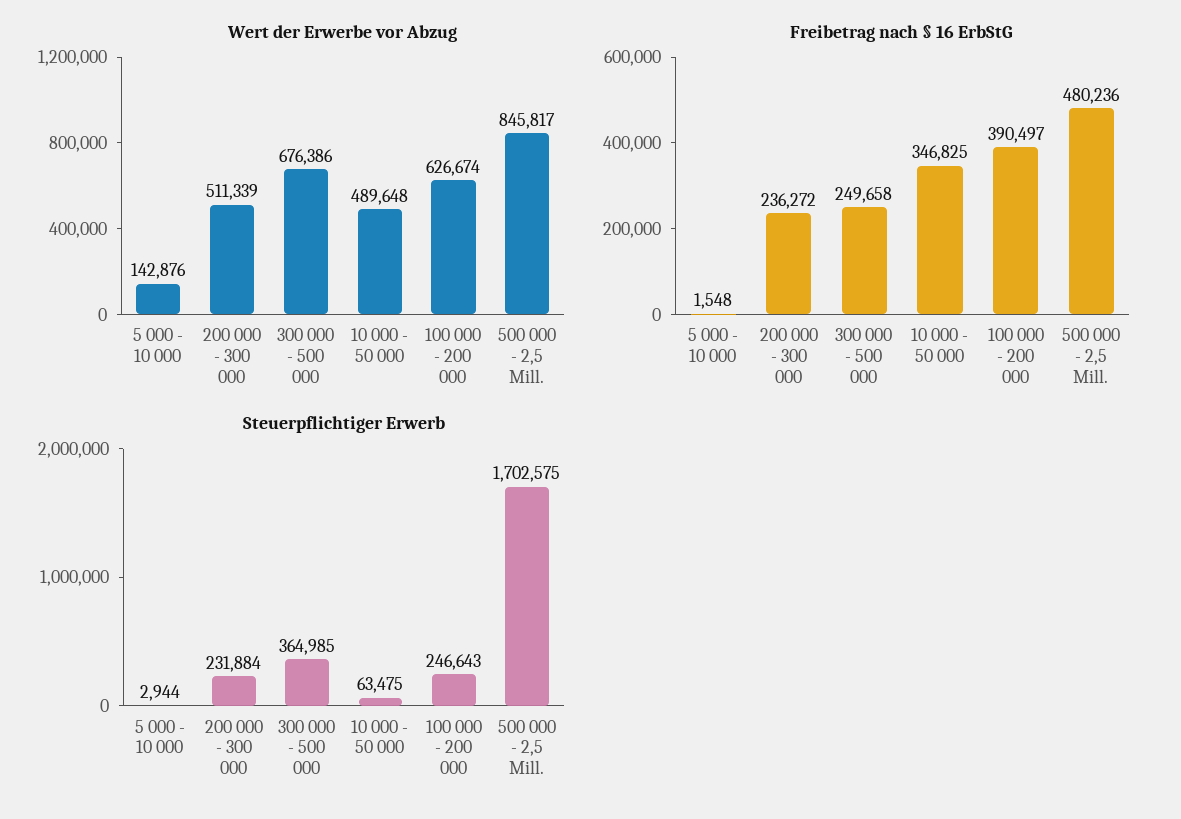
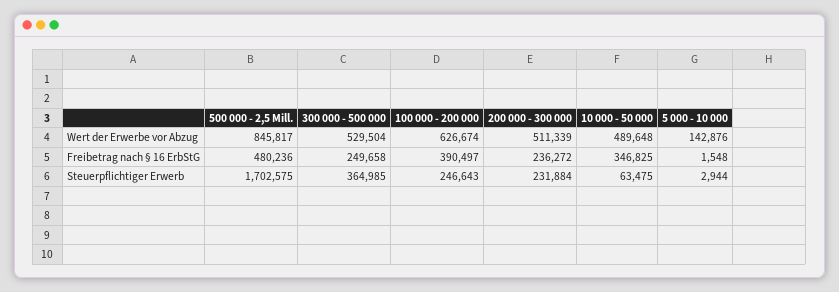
Wert der Erwerbe vor Abzug, 300 000 - 500 000: 676386 -> 529504

